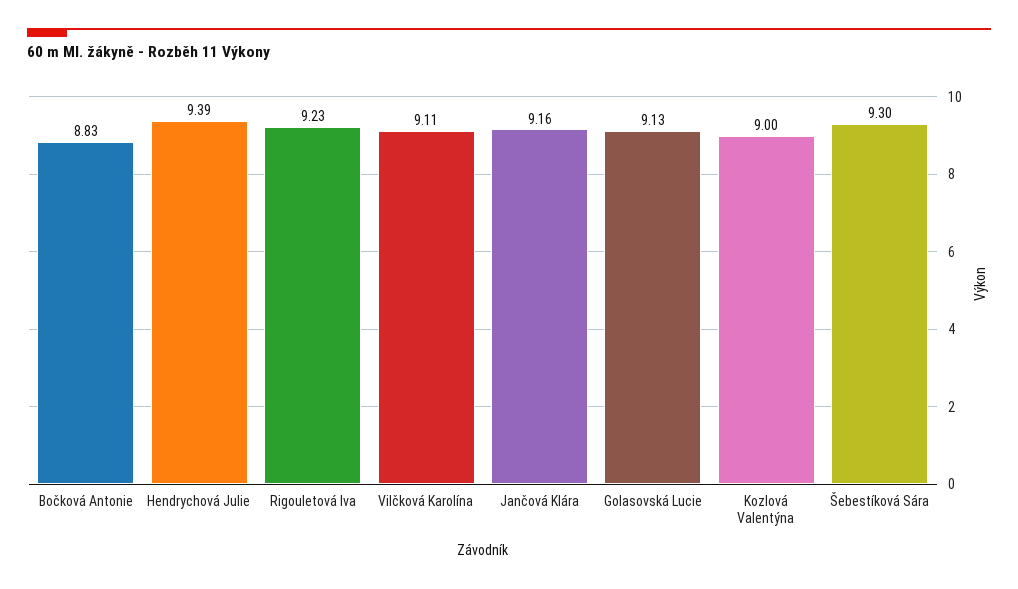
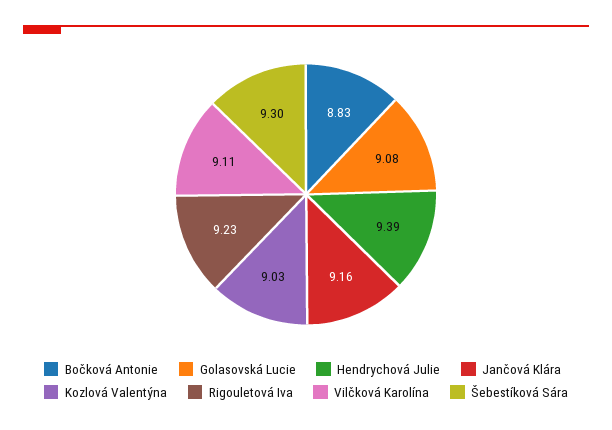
Golasovská Lucie: 9.13 -> 9.08
Kozlová Valentýna: 9 -> 9.03

